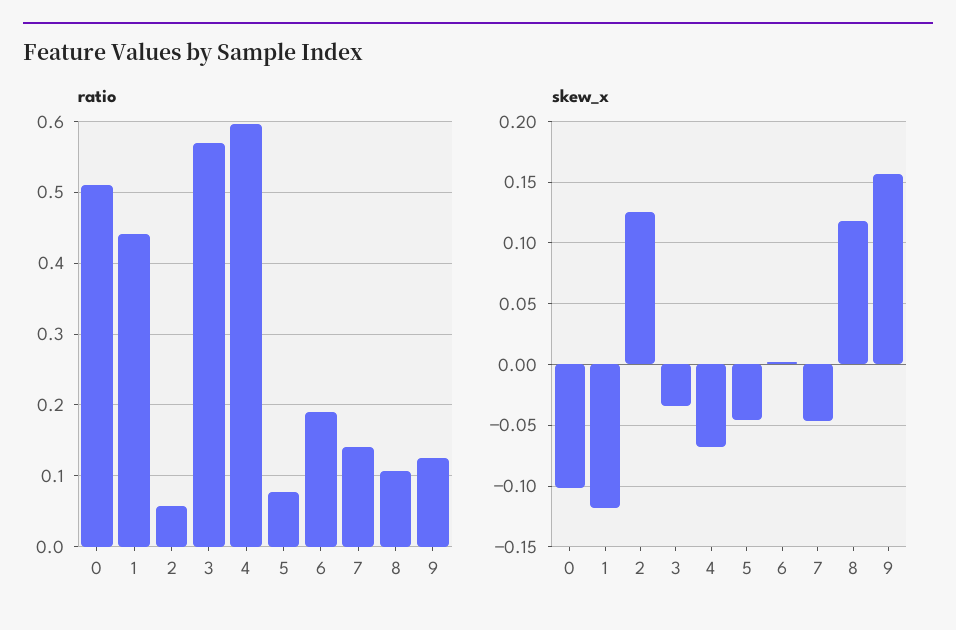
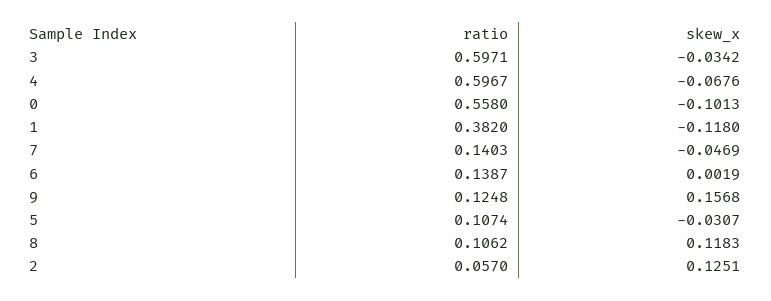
ratio, 0: 0.51 -> 0.558
ratio, 1: 0.44 -> 0.382
ratio, 3: 0.57 -> 0.5971
ratio, 5: 0.08 -> 0.1074
ratio, 6: 0.19 -> 0.1387
skew_x, 5: -0.045 -> -0.0307

